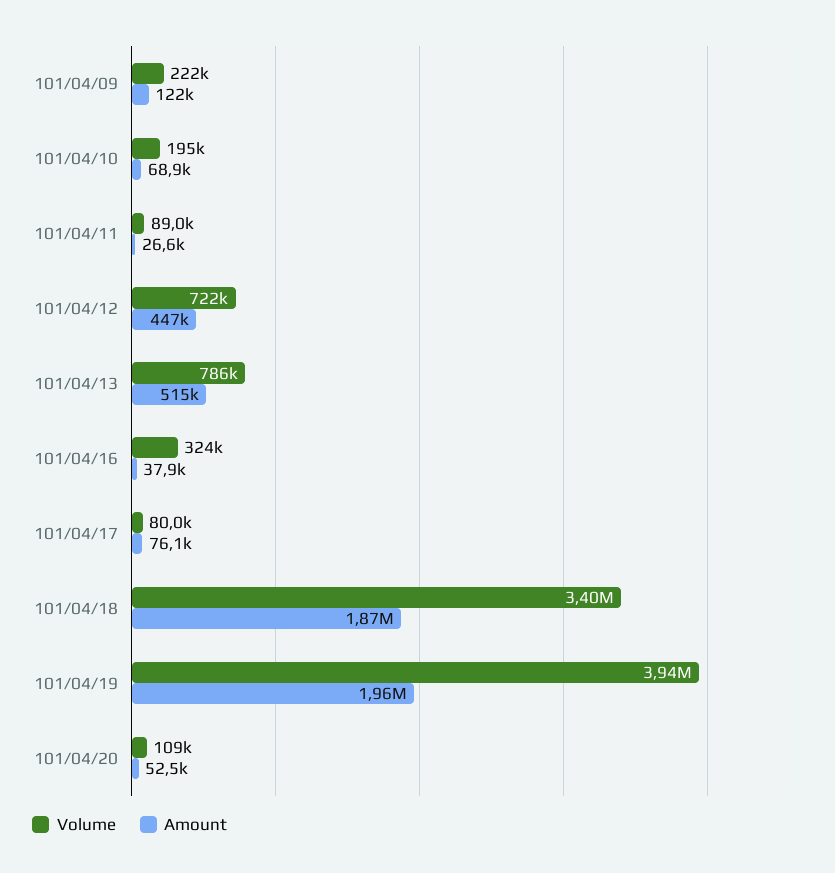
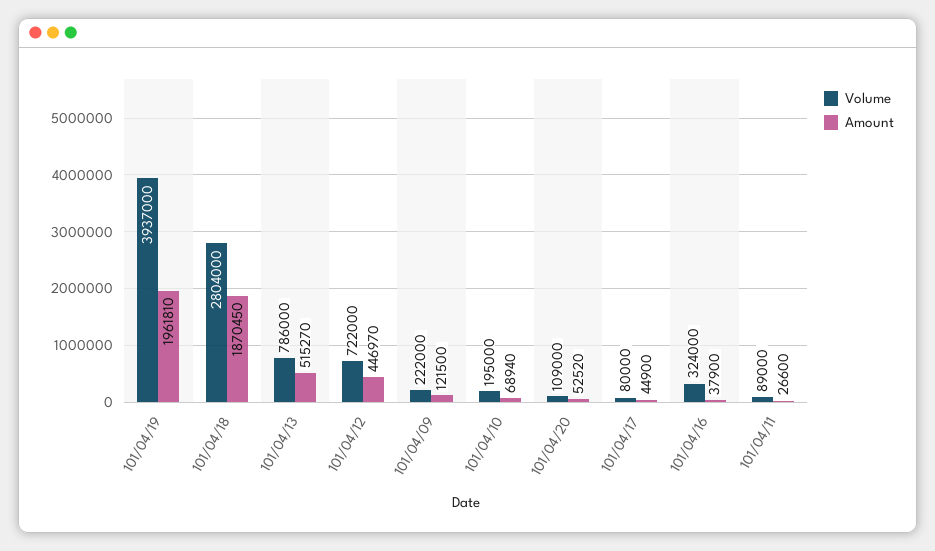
Amount, 101/04/17: 76100 -> 44900
Volume, 101/04/18: 3400000 -> 2804000

